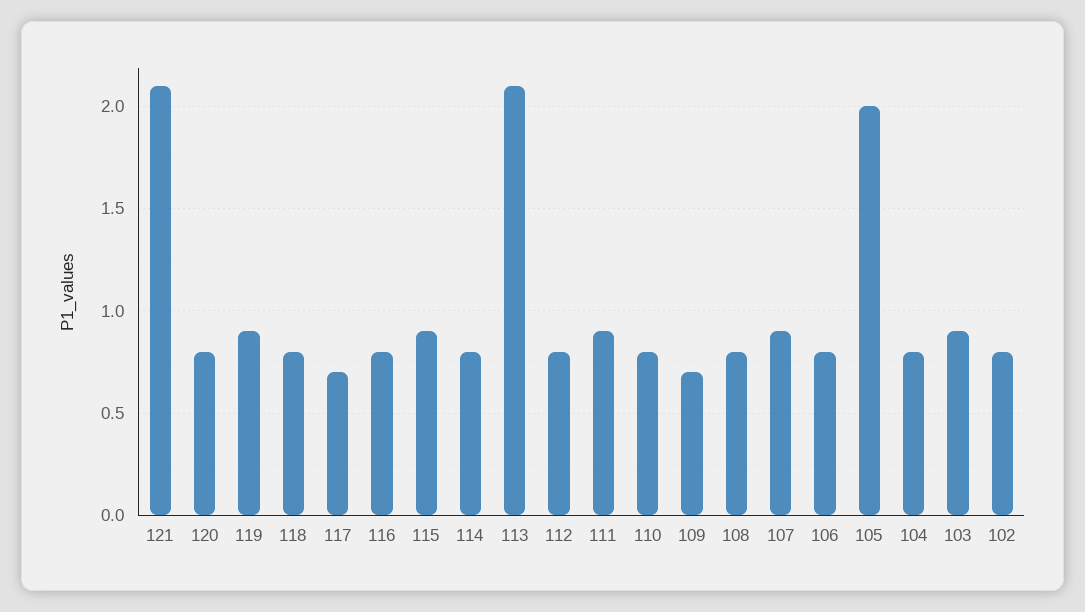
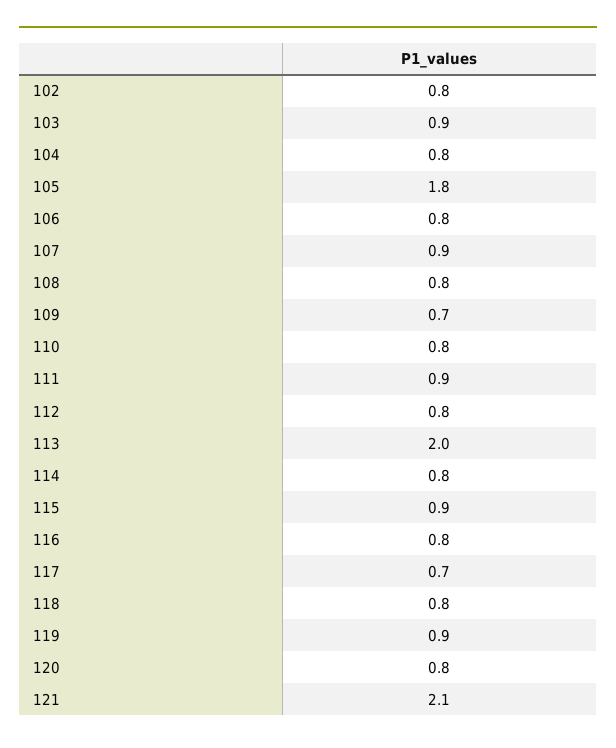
113: 2.1 -> 2
105: 2 -> 1.8

